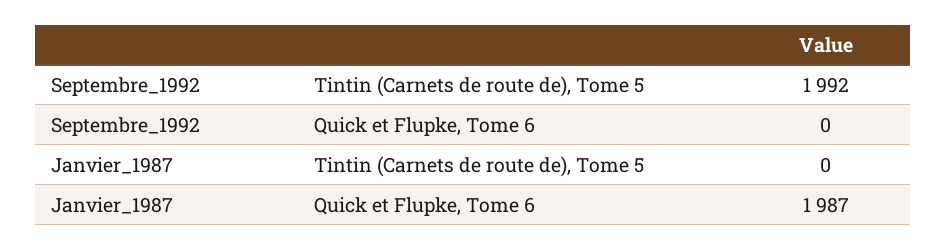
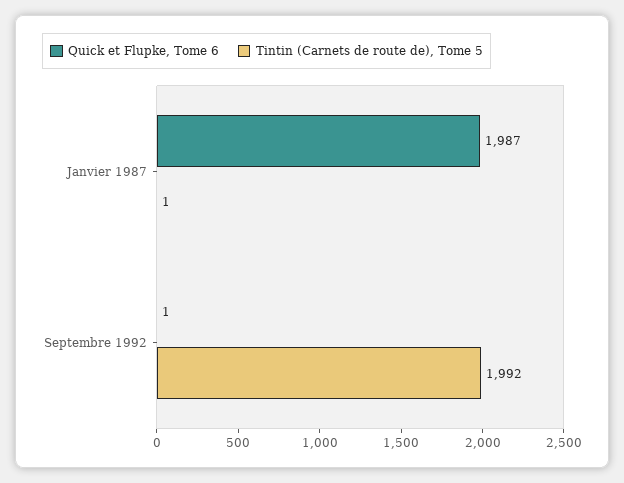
Quick et Flupke, Tome 6, Septembre_1992: 0 -> 1
Tintin (Carnets de route de), Tome 5, Janvier_1987: 0 -> 1

